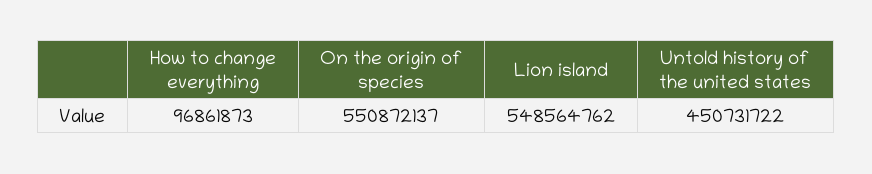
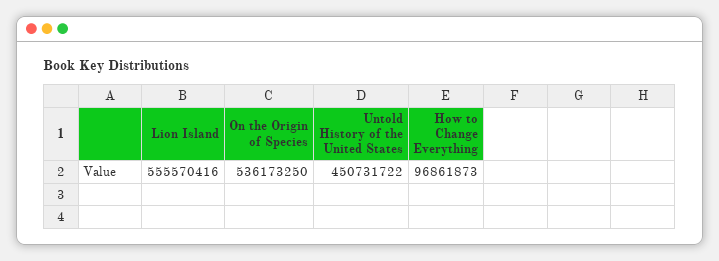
On the origin of species: 550872137 -> 536173250
Lion island: 548564762 -> 555570416

